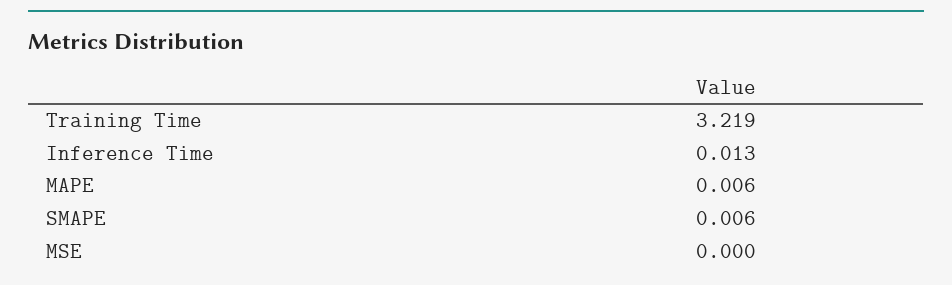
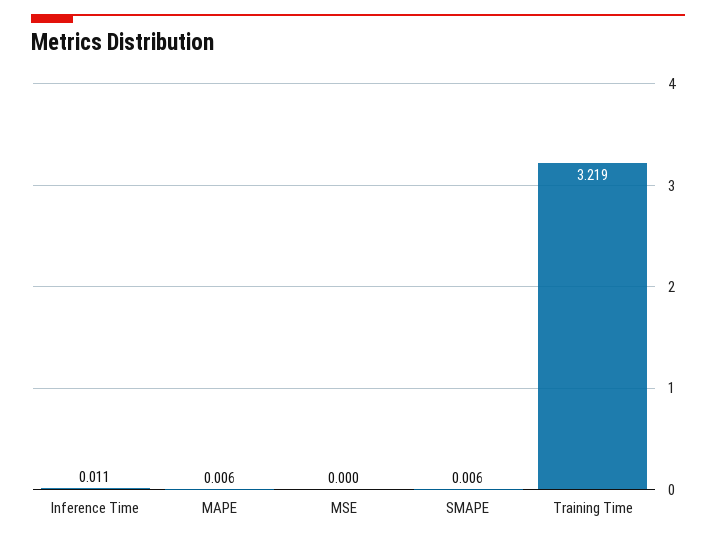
Inference Time: 0.013 -> 0.011

